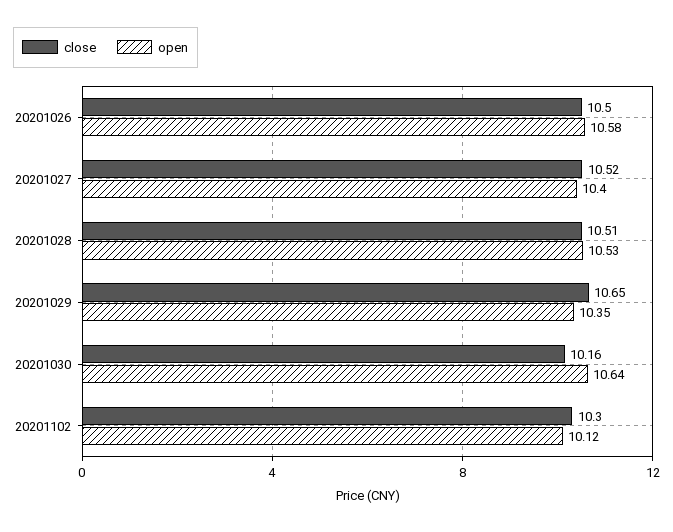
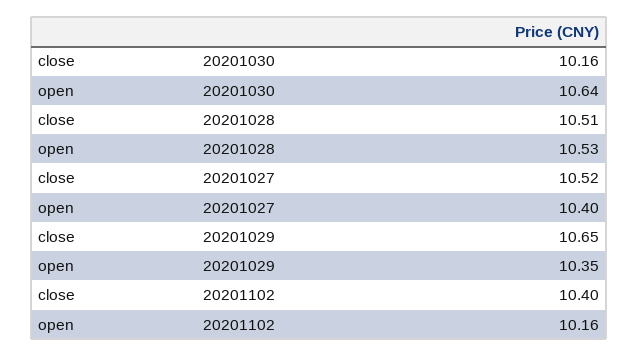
close, 20201026: 10.5 -> none
open, 20201026: 10.58 -> none
close, 20201102: 10.3 -> 10.4
open, 20201102: 10.12 -> 10.16

